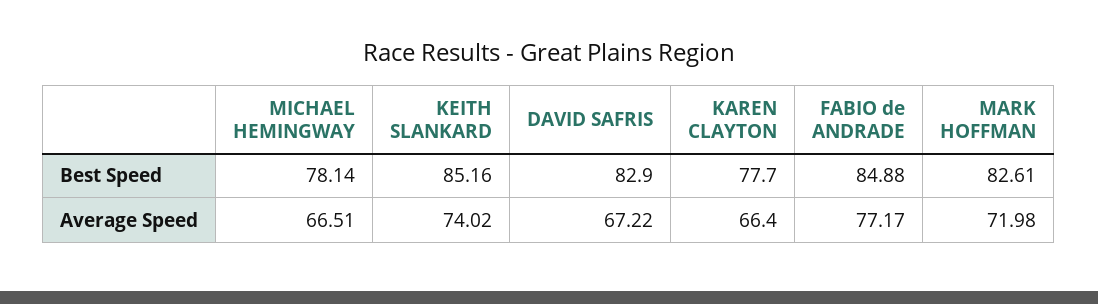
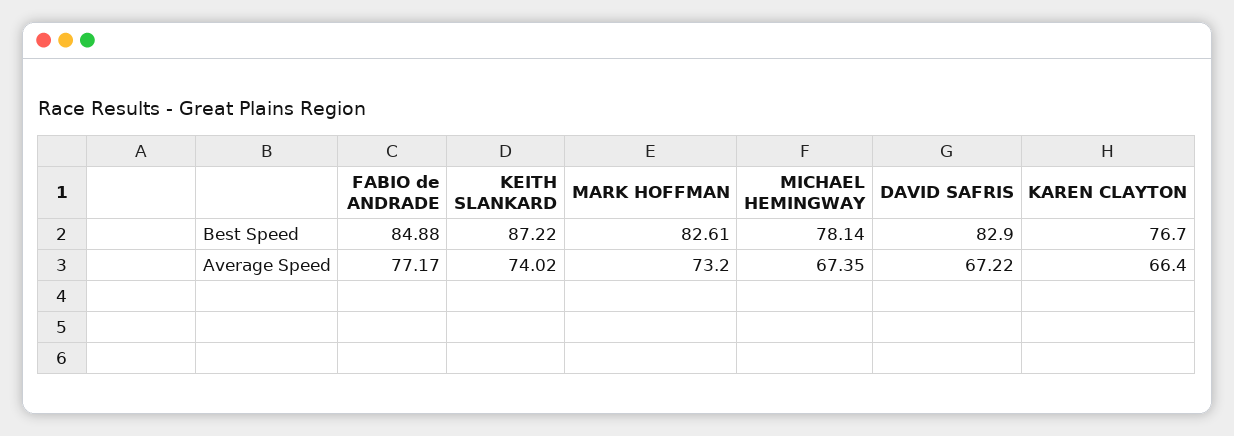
KEITH SLANKARD, Best Speed: 85.16 -> 87.22
KAREN CLAYTON, Best Speed: 77.7 -> 76.7
MICHAEL HEMINGWAY, Average Speed: 66.51 -> 67.35
MARK HOFFMAN, Average Speed: 71.98 -> 73.2

